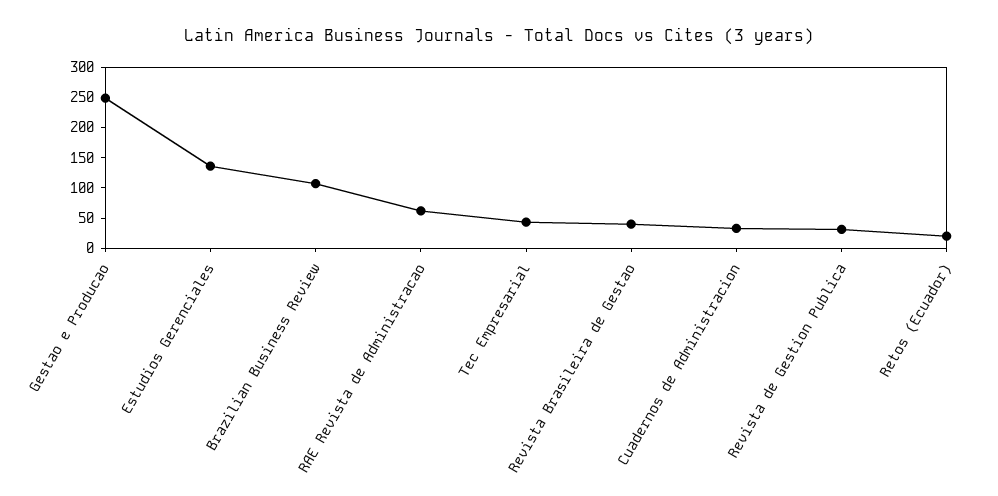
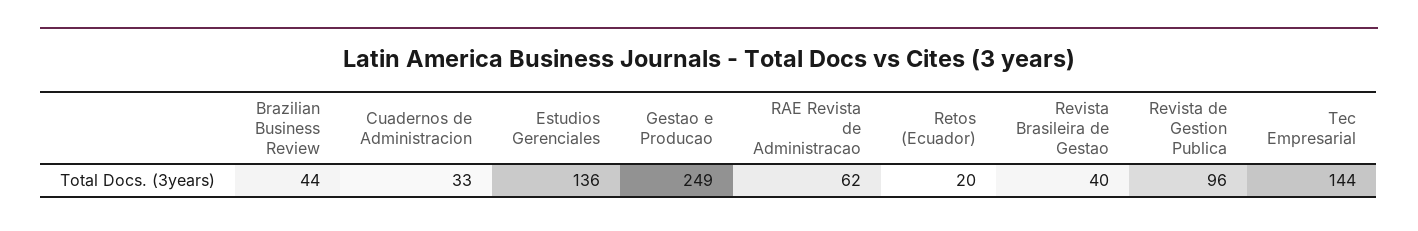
Brazilian Business Review: 100 -> 44
Tec Empresarial: 50 -> 144
Revista de Gestion Publica: 25 -> 96

